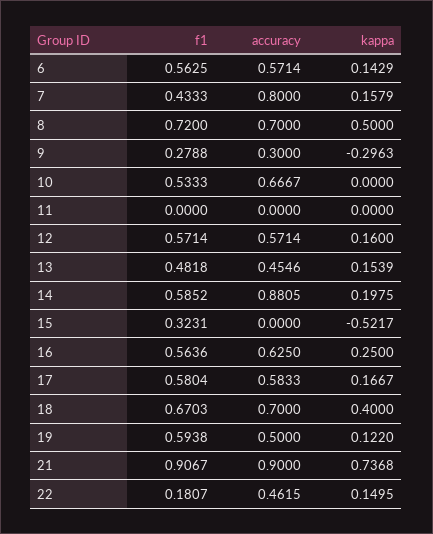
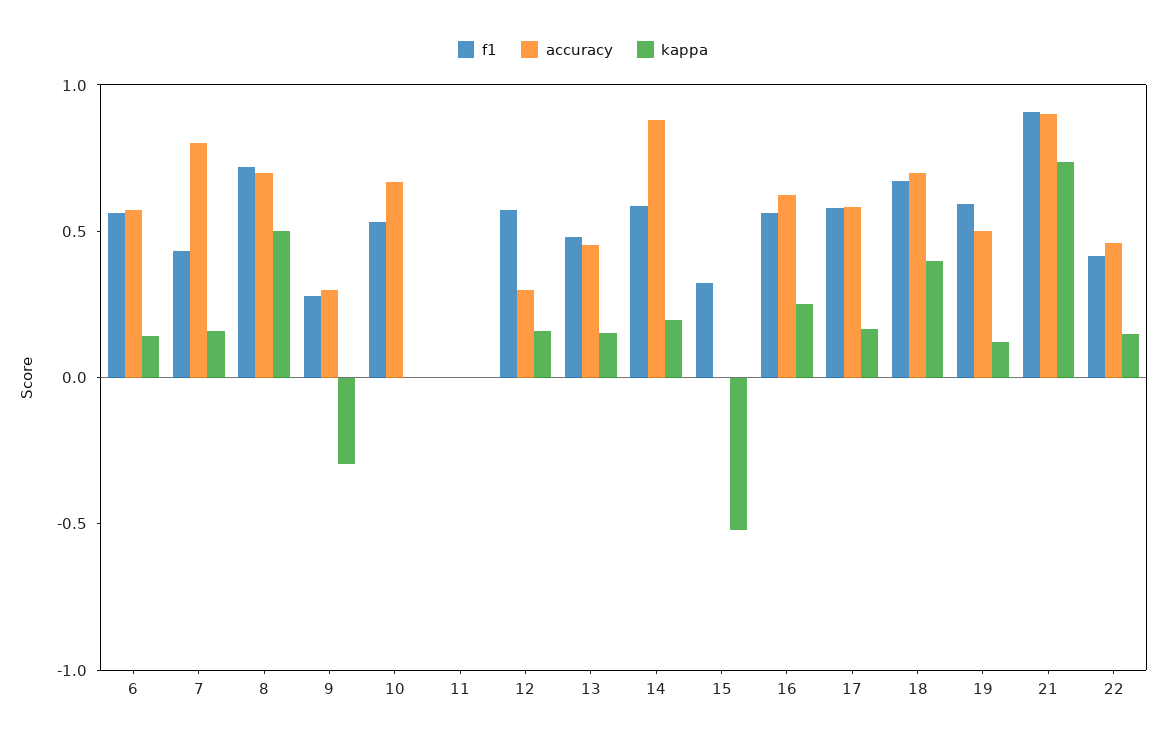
accuracy, 12: 0.5714 -> 0.3
f1, 22: 0.1807 -> 0.4

